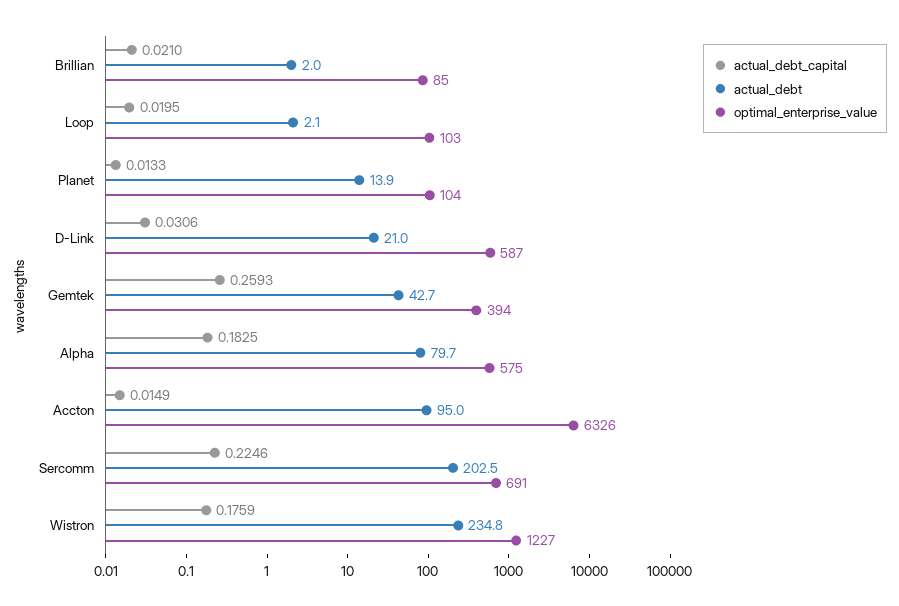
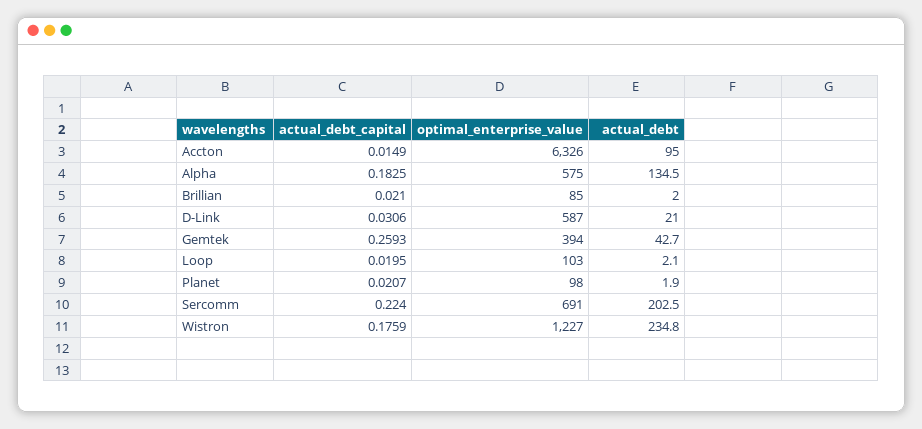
actual_debt_capital, Planet: 0.0133 -> 0.0207
actual_debt, Planet: 13.9 -> 1.9
optimal_enterprise_value, Planet: 104 -> 98
actual_debt, Alpha: 79.7 -> 134.5
actual_debt_capital, Sercomm: 0.2246 -> 0.224

